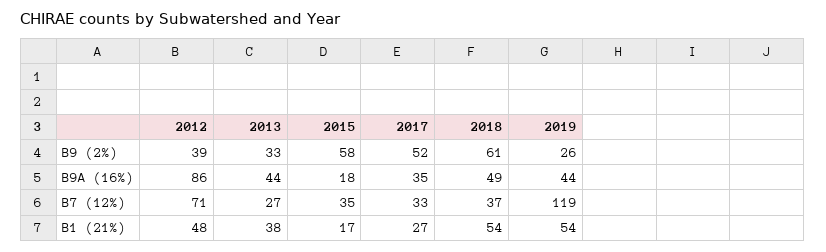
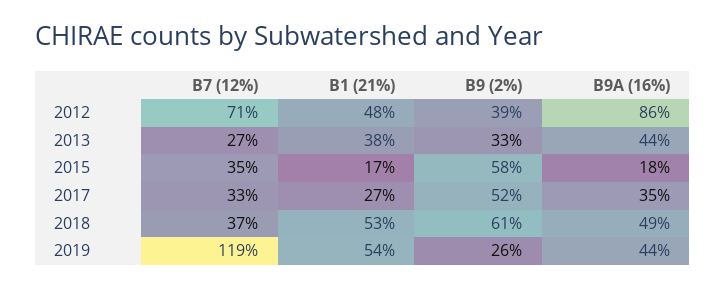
2018, B1 (21%): 54 -> 53

